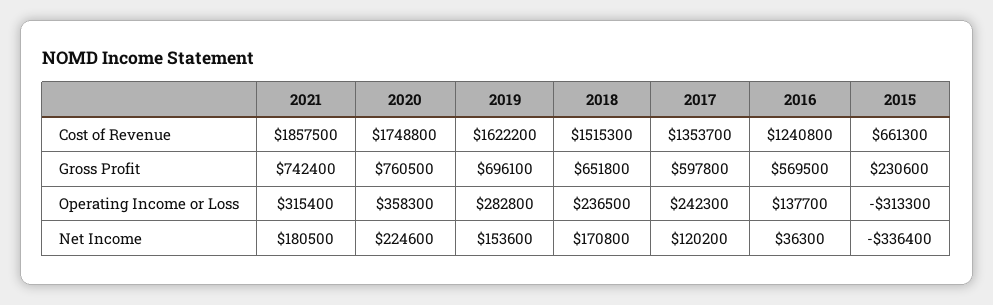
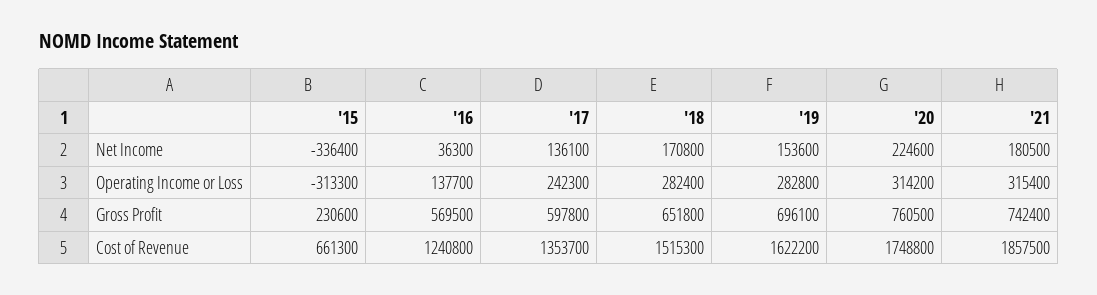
2020, Operating Income or Loss: 358300 -> 314200
2018, Operating Income or Loss: 236500 -> 282400
2017, Net Income: 120200 -> 136100

